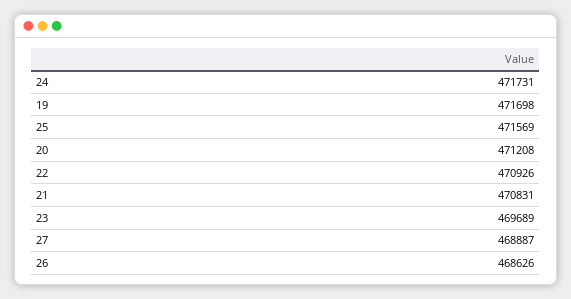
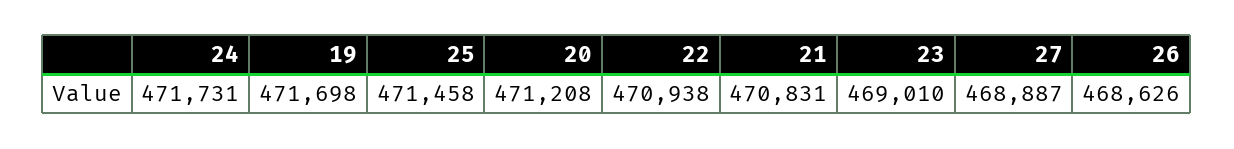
25: 471569 -> 471458
22: 470926 -> 470938
23: 469689 -> 469010

